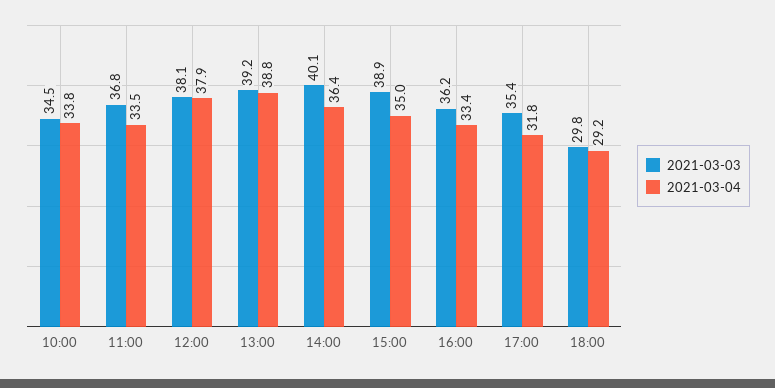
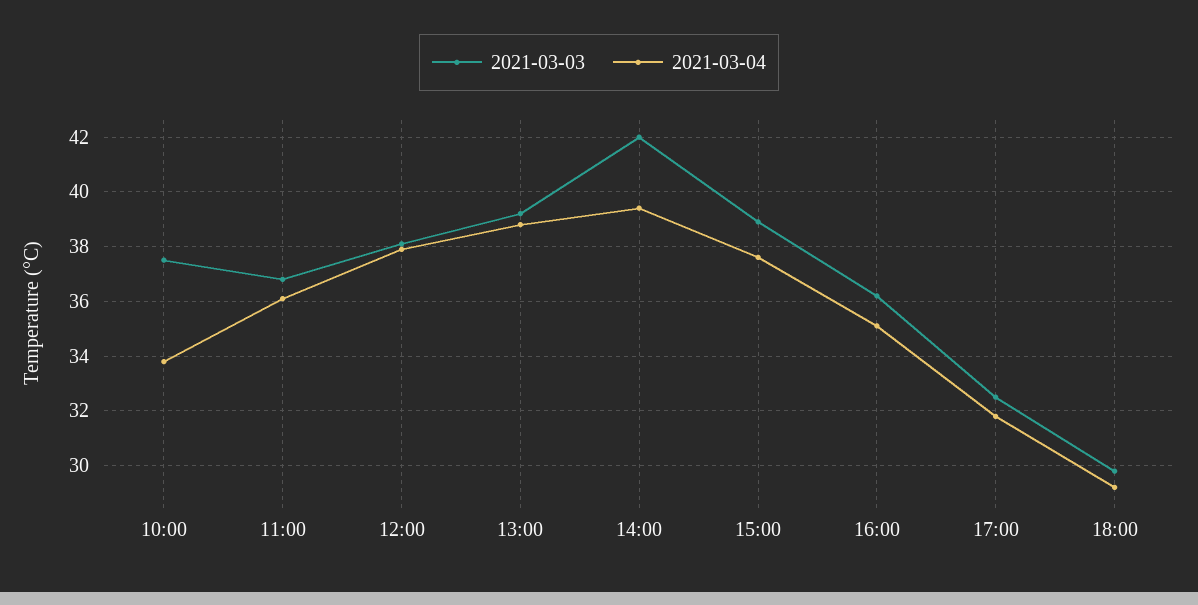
2021-03-03, 10:00: 34.5 -> 37.5
2021-03-04, 11:00: 33.5 -> 36
2021-03-03, 14:00: 40.1 -> 42
2021-03-04, 14:00: 36.4 -> 39.5
2021-03-04, 15:00: 35 -> 37.5
2021-03-04, 16:00: 33.4 -> 35
2021-03-03, 17:00: 35.4 -> 32.5

